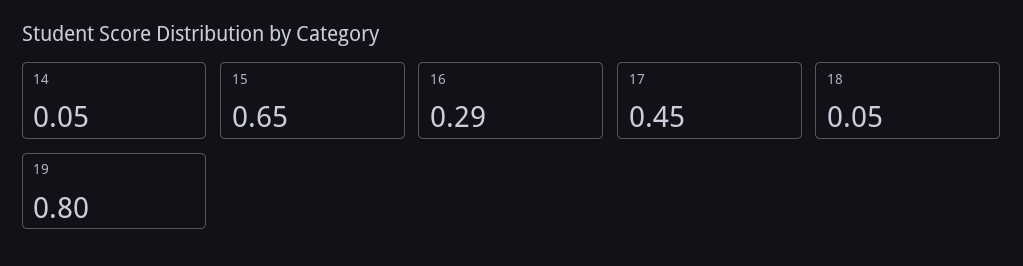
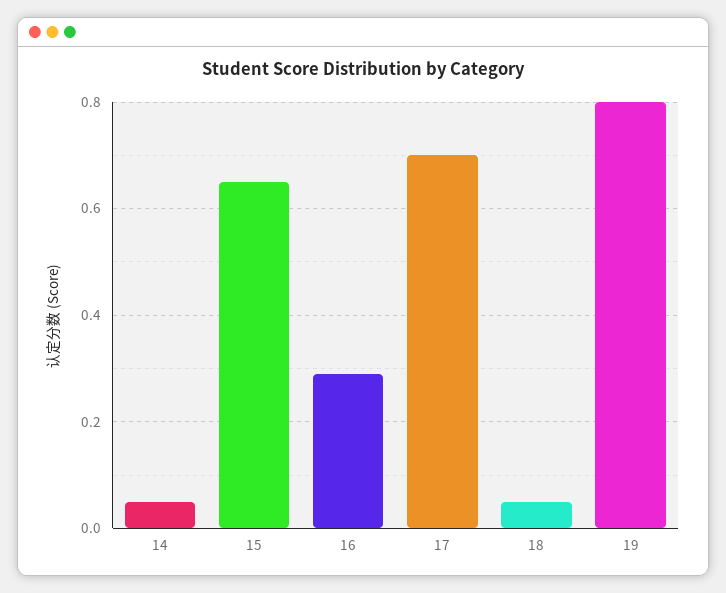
17: 0.45 -> 0.7

